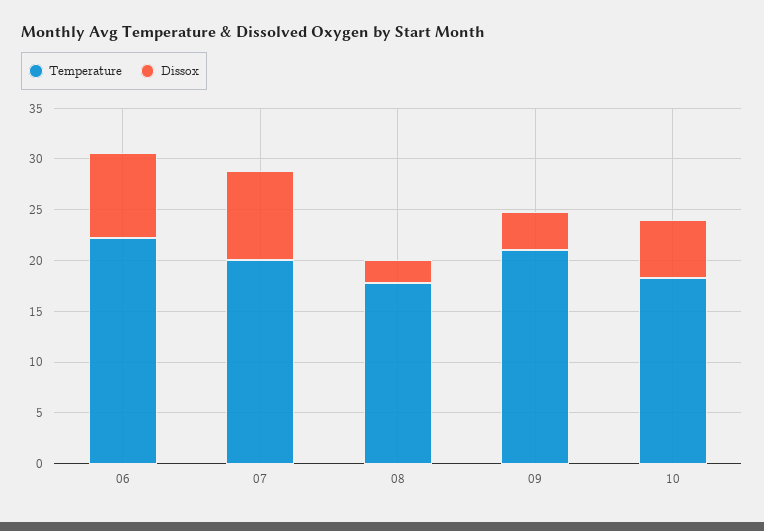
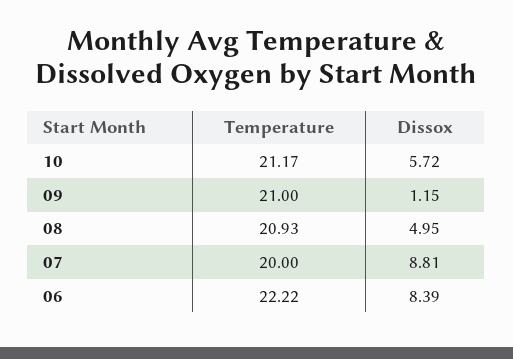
Temperature, 08: 18 -> 20.93
Dissox, 08: 2 -> 4.95
Dissox, 09: 4 -> 1.15
Temperature, 10: 18 -> 21.17

